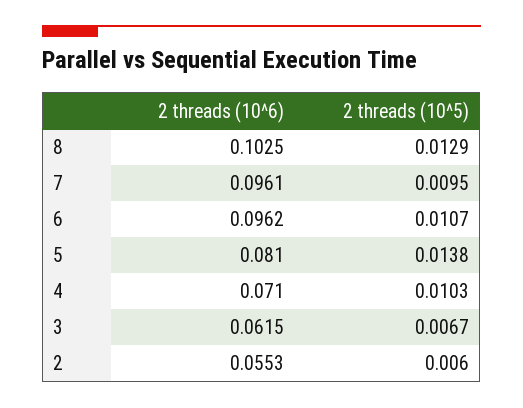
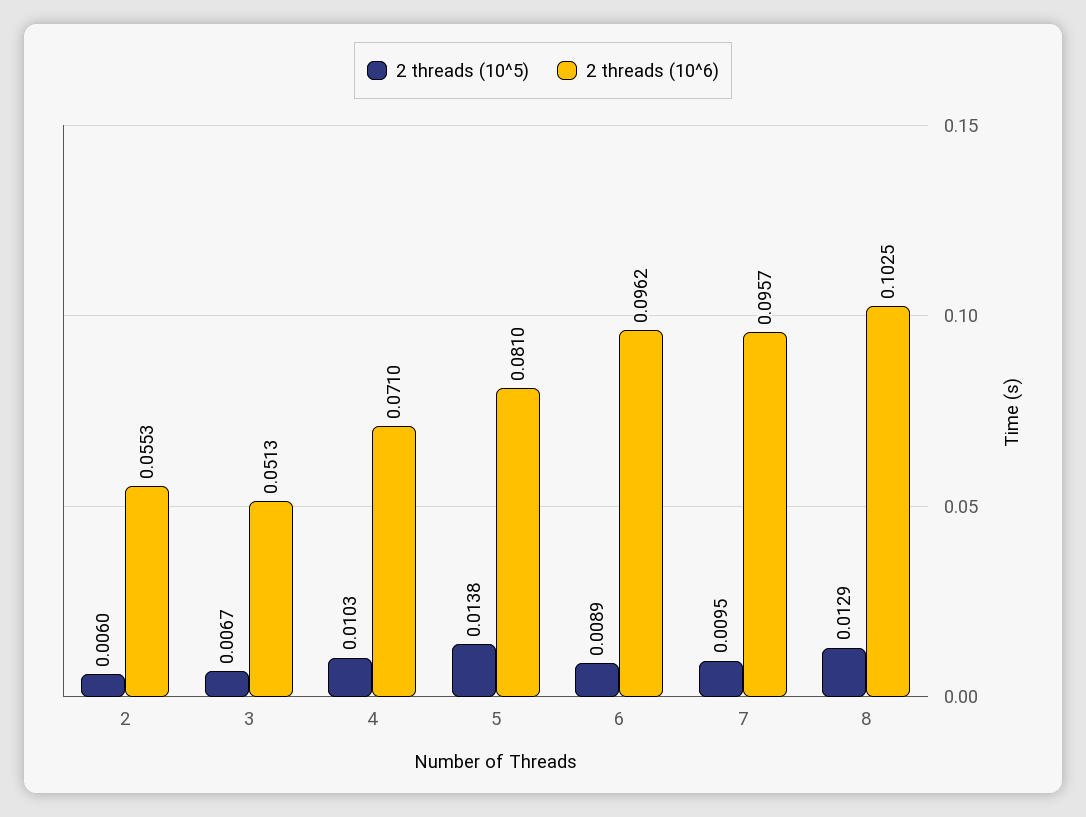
2 threads (10^6), 7: 0.0961 -> 0.0957
2 threads (10^5), 6: 0.0107 -> 0.0089
2 threads (10^6), 3: 0.0615 -> 0.0513

